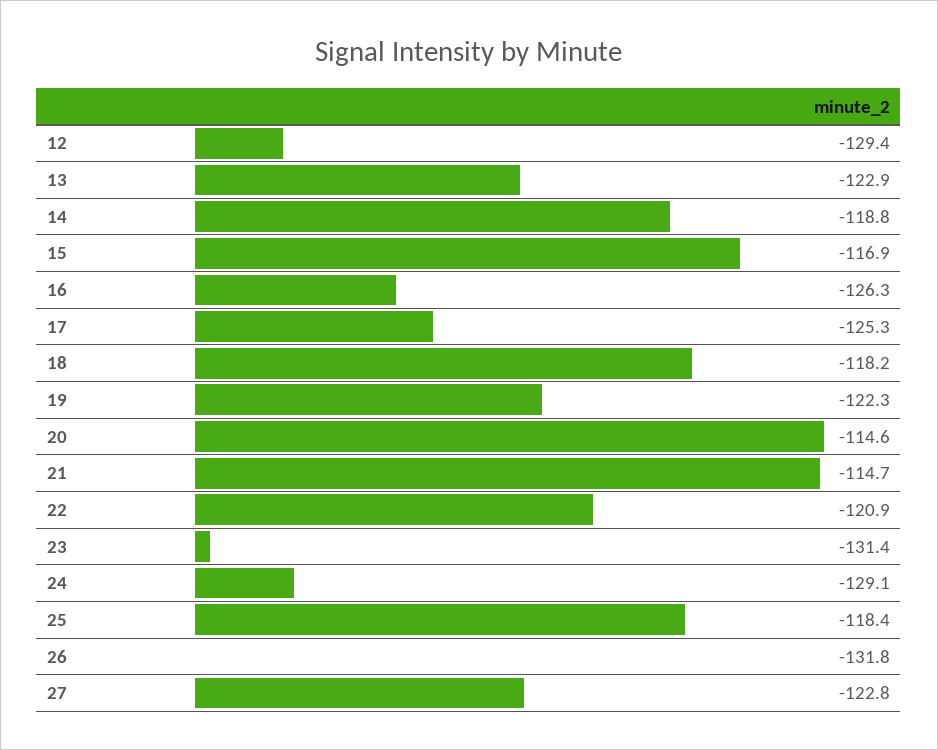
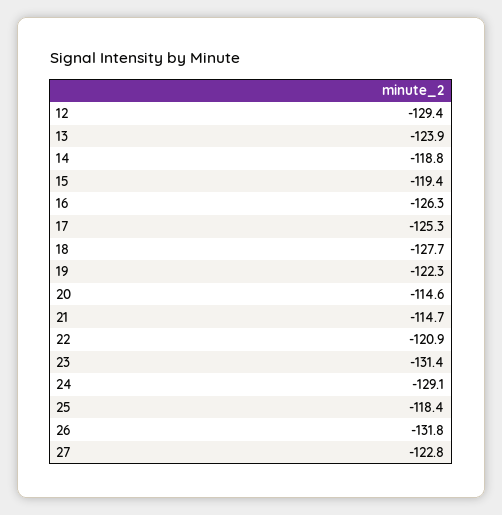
13: -122.9 -> -123.9
15: -116.9 -> -119.4
18: -118.2 -> -127.7

